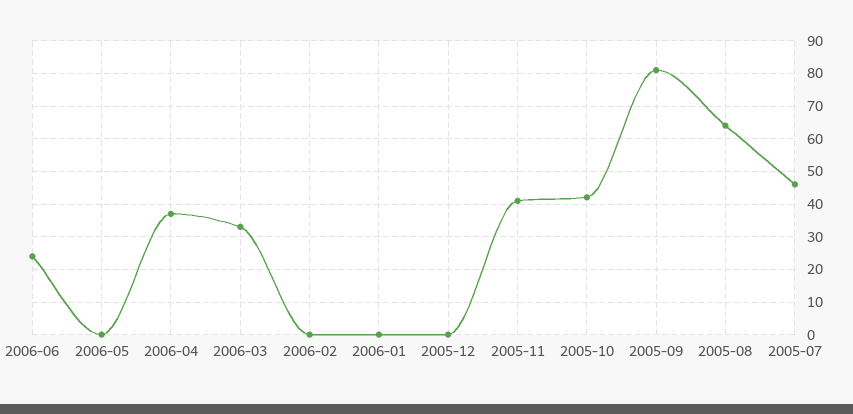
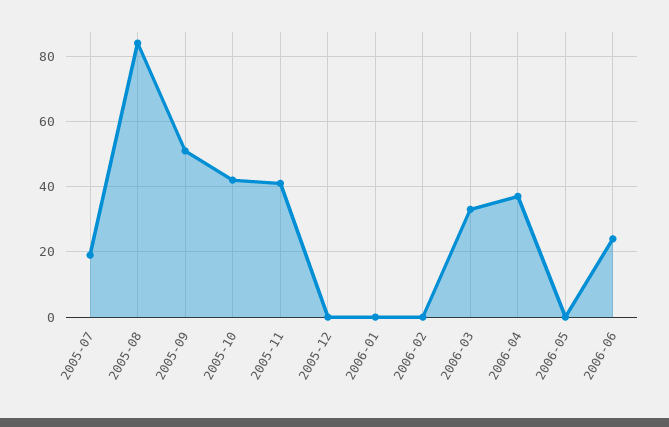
2005-09: 80 -> 50
2005-08: 65 -> 85
2005-07: 45 -> 20

